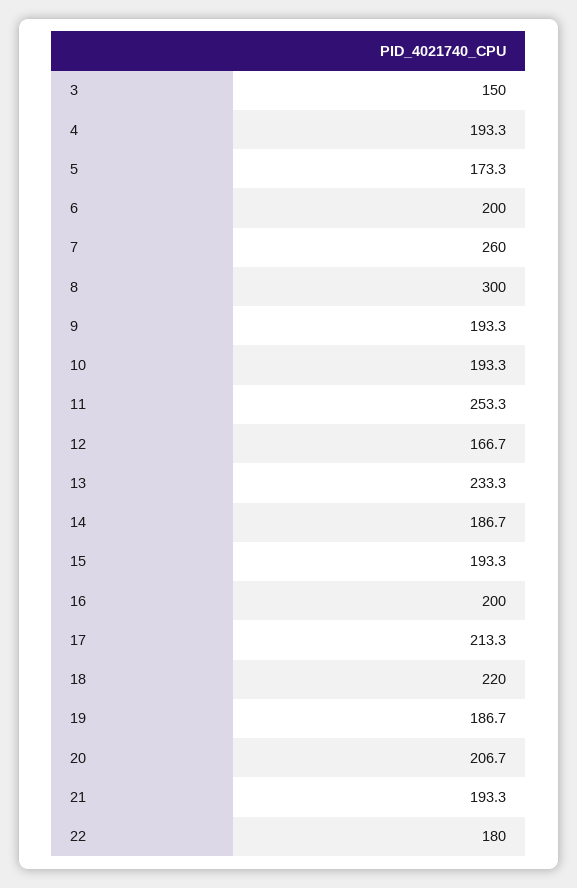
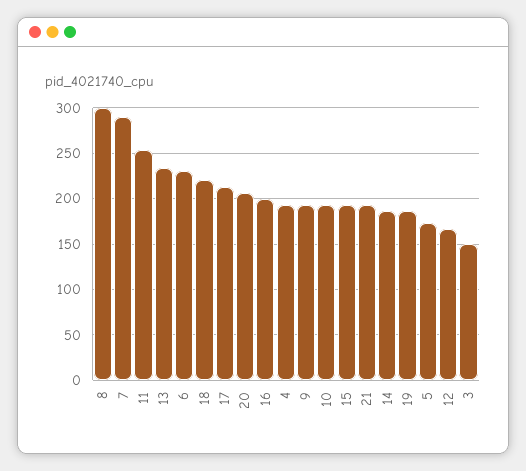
6: 200 -> 230
7: 260 -> 290
22: 180 -> none

